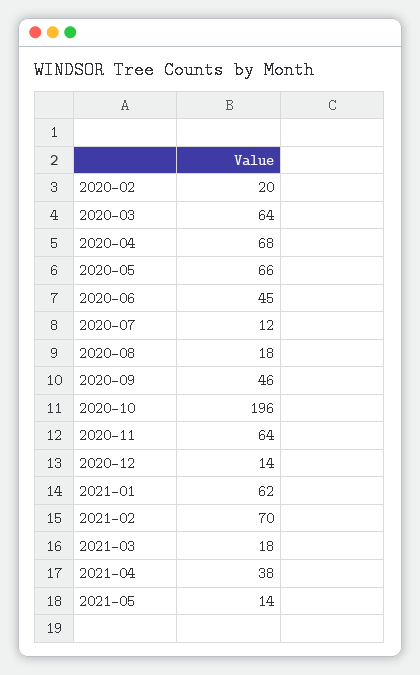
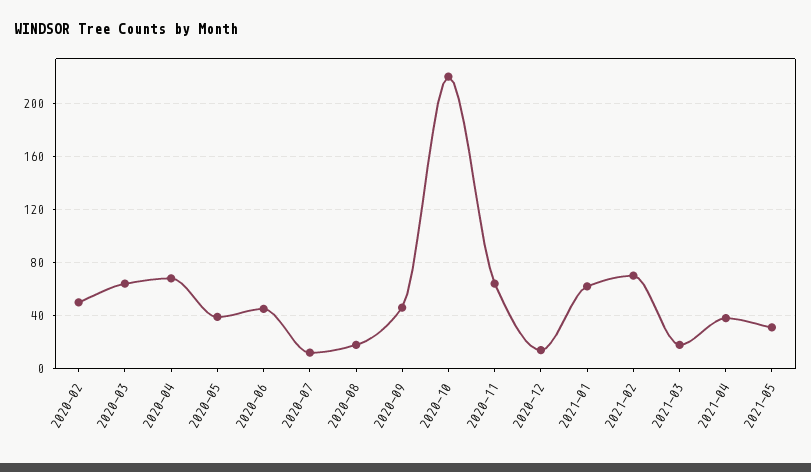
2020-02: 20 -> 50
2020-05: 66 -> 40
2020-10: 196 -> 220
2021-05: 14 -> 30

